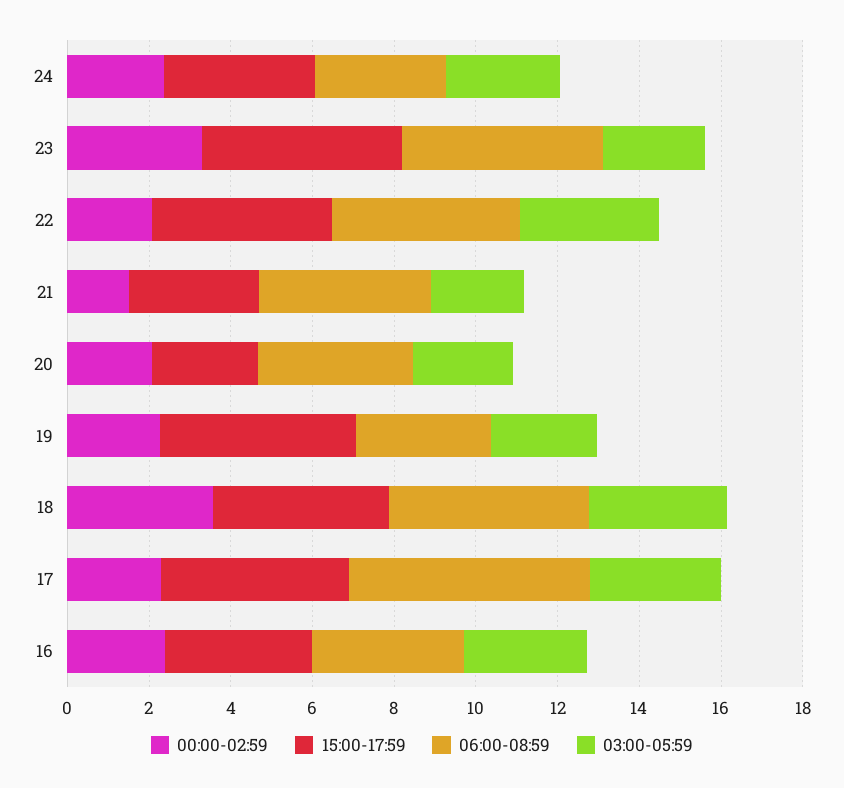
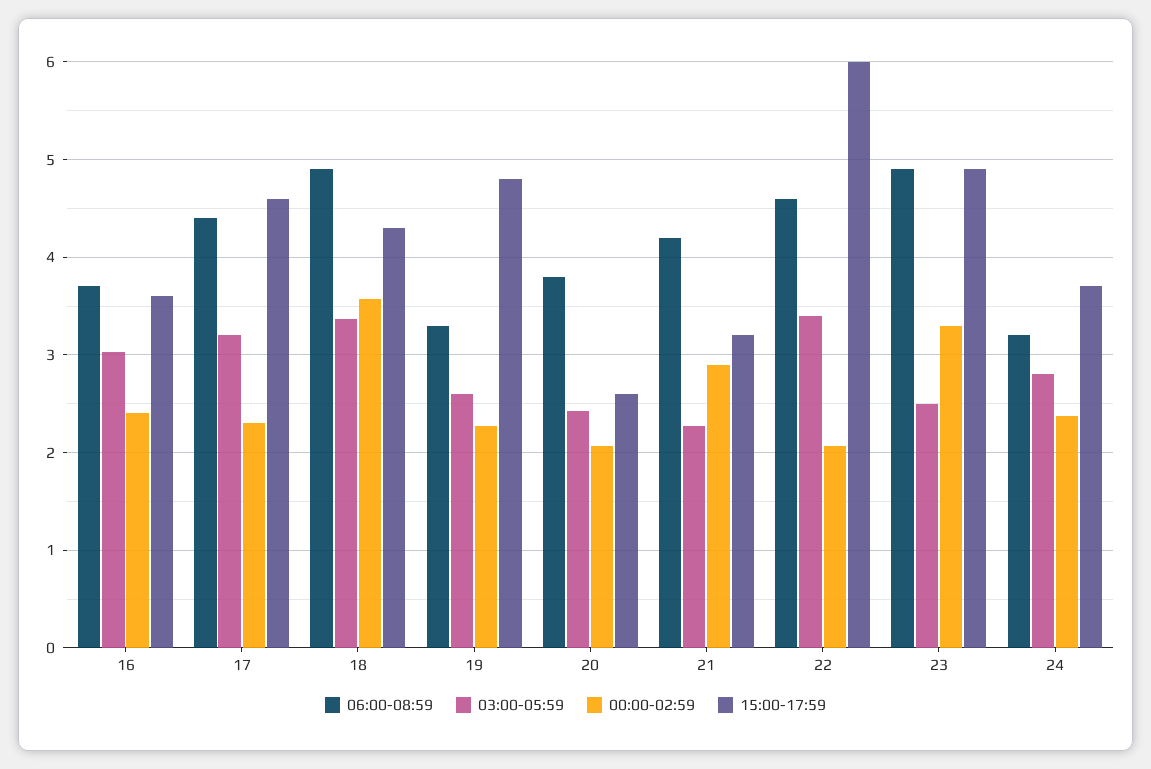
15:00-17:59, 22: 4.5 -> 6
00:00-02:59, 21: 1.5 -> 2.9
06:00-08:59, 17: 6 -> 4.4

